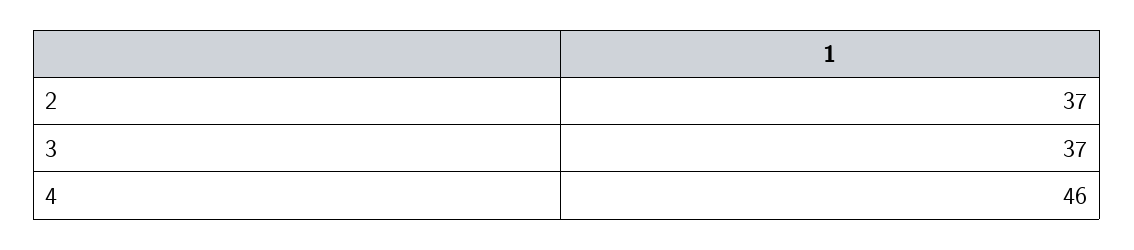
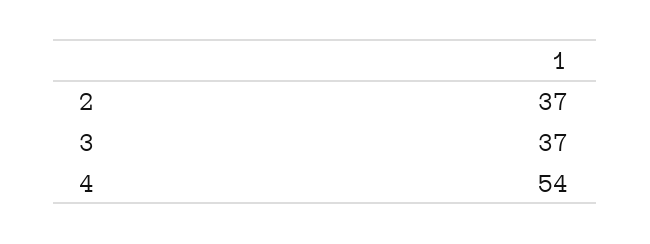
4: 46 -> 54

